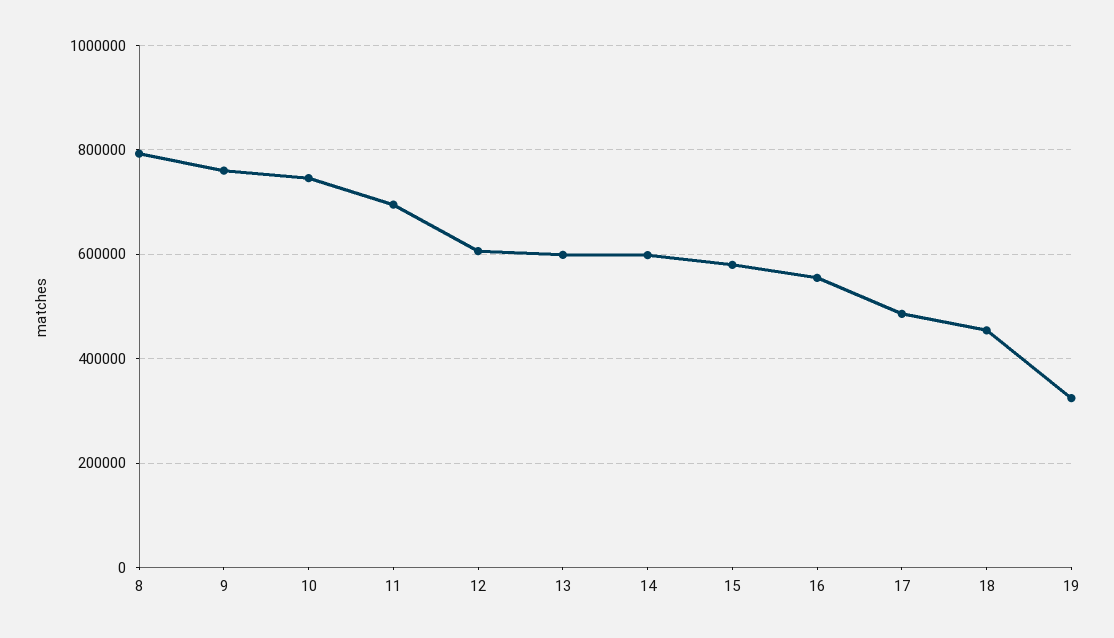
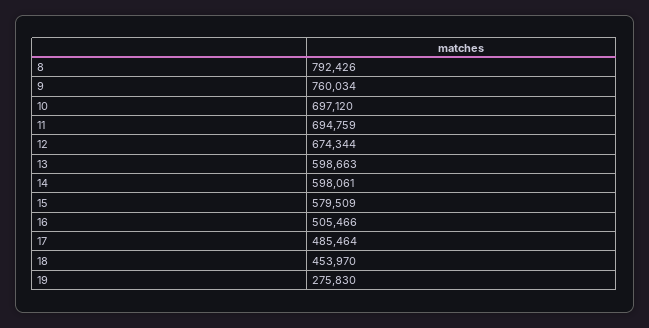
10: 740000 -> 697120
12: 600000 -> 674344
16: 560000 -> 505466
19: 320000 -> 275830

